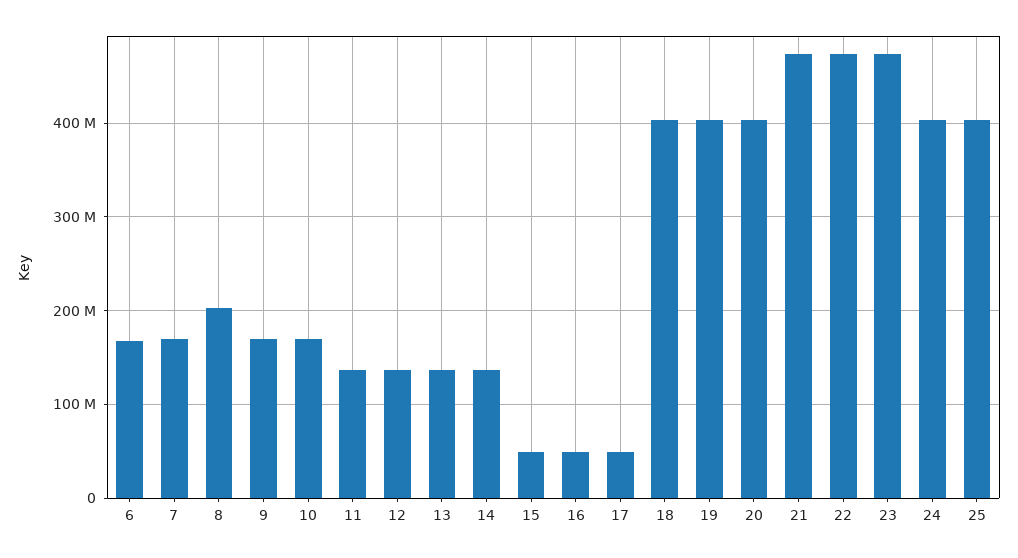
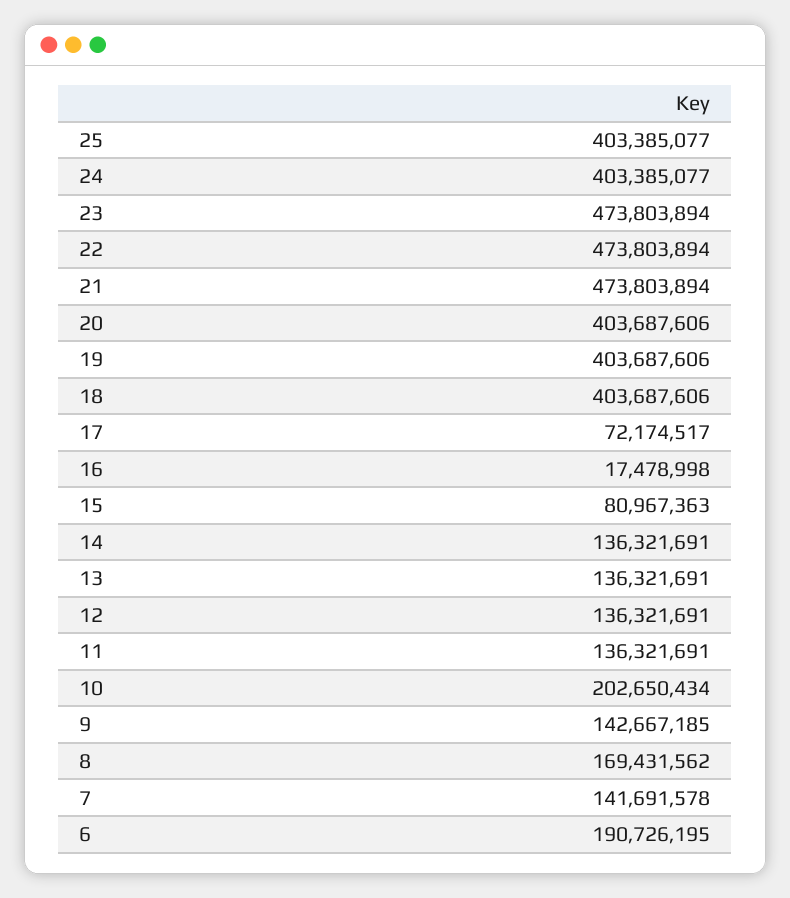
6: 170000000 -> 190726195
7: 170000000 -> 141691578
8: 200000000 -> 169431562
9: 170000000 -> 142667185
10: 170000000 -> 202650434
15: 50000000 -> 80967363
16: 50000000 -> 17478998
17: 50000000 -> 72174517

